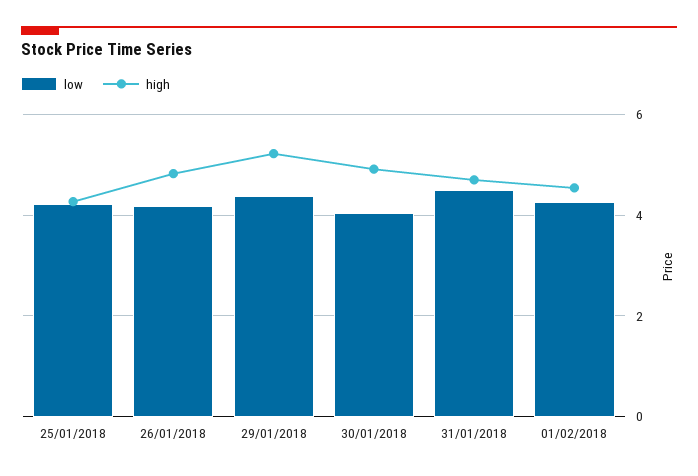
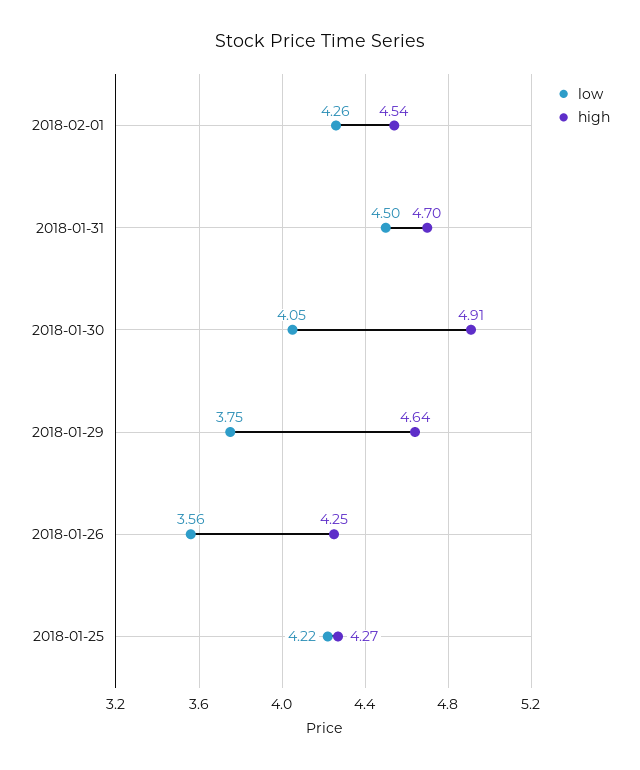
low, 26/01/2018: 4.2 -> 3.56
high, 26/01/2018: 4.8 -> 4.25
low, 29/01/2018: 4.4 -> 3.75
high, 29/01/2018: 5.2 -> 4.64

